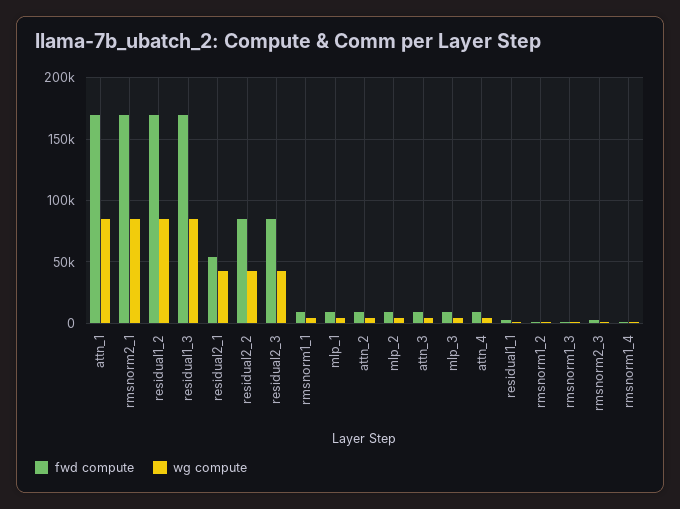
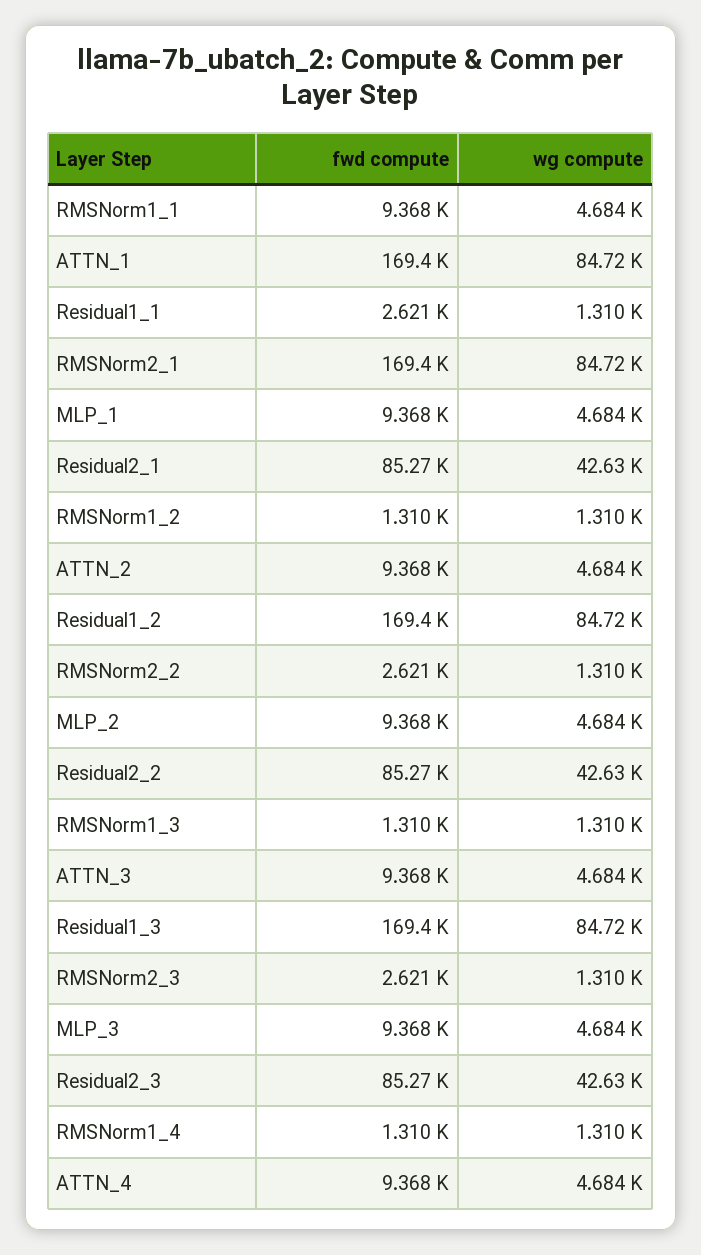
fwd compute, residual2_1: 55000 -> 85270
fwd compute, RMSNorm2_2: none -> 2621
wg compute, RMSNorm2_2: none -> 1310

